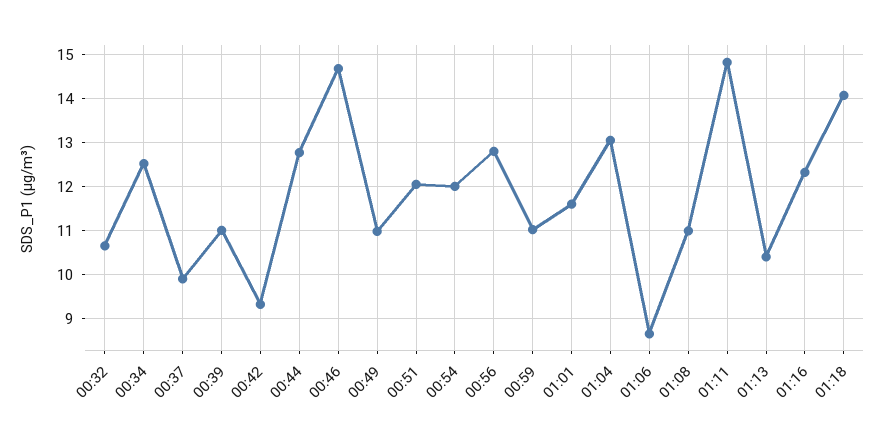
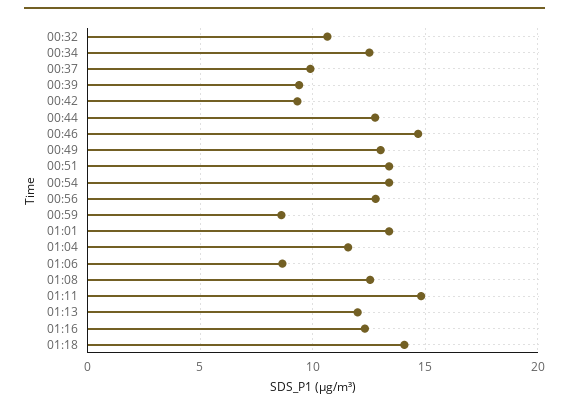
00:39: 11 -> 9.5
00:49: 11 -> 13
00:51: 12 -> 13.5
00:54: 12 -> 13.5
00:59: 11 -> 8.5
01:01: 11.6 -> 13.5
01:04: 13 -> 11.5
01:08: 11 -> 12.5
01:13: 10.4 -> 12

